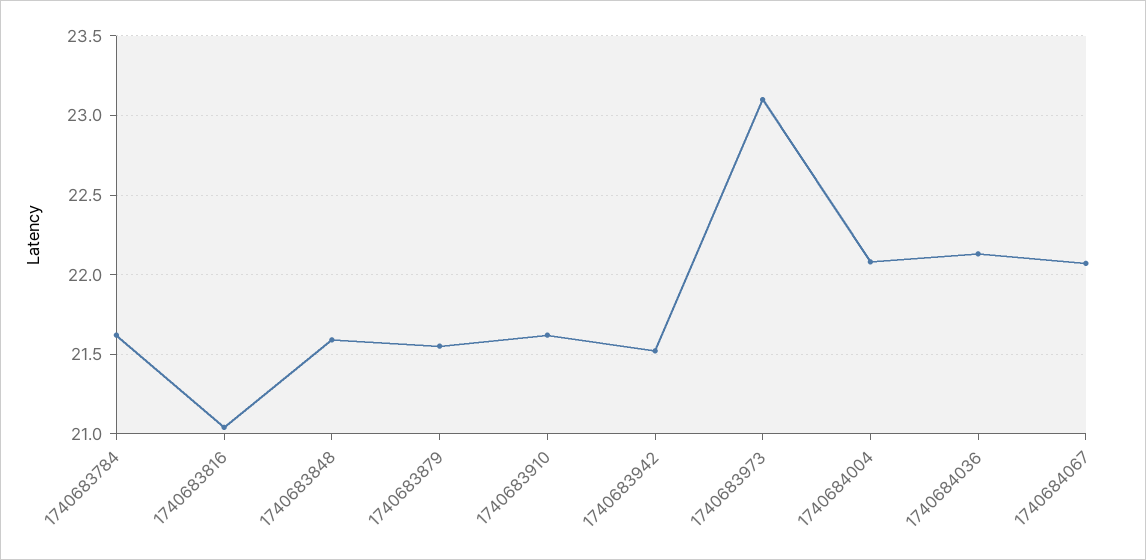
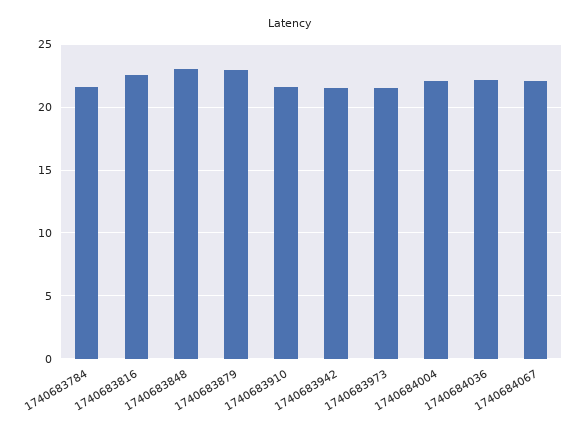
1740683816: 21.05 -> 22.5
1740683848: 21.6 -> 23
1740683879: 21.55 -> 23
1740683973: 23.1 -> 21.5

